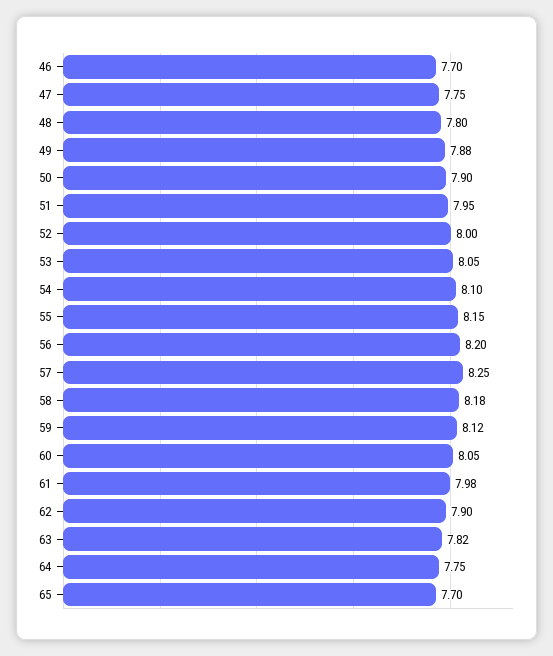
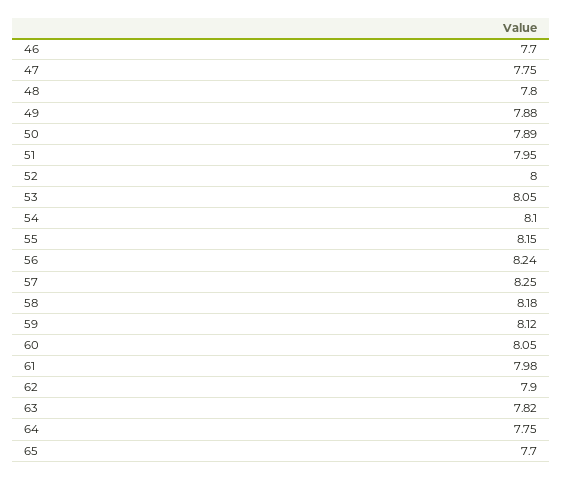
50: 7.9 -> 7.89
56: 8.2 -> 8.24

